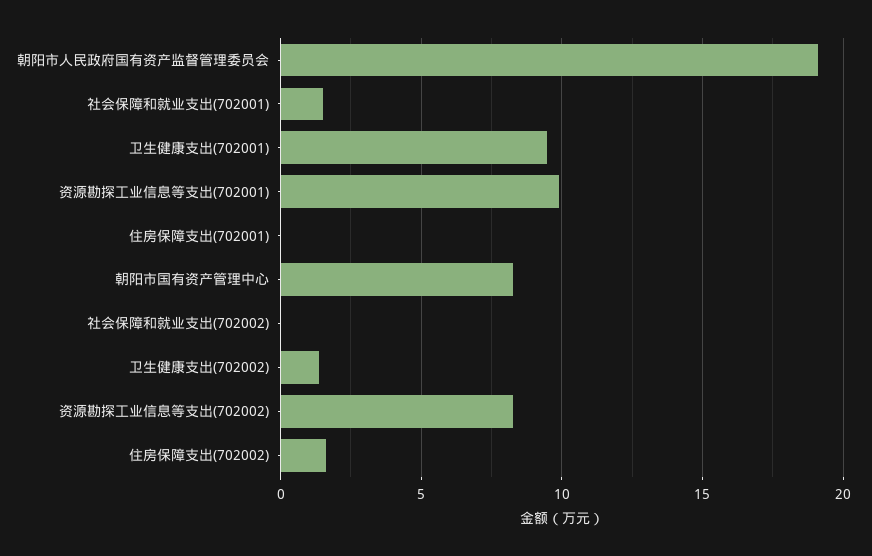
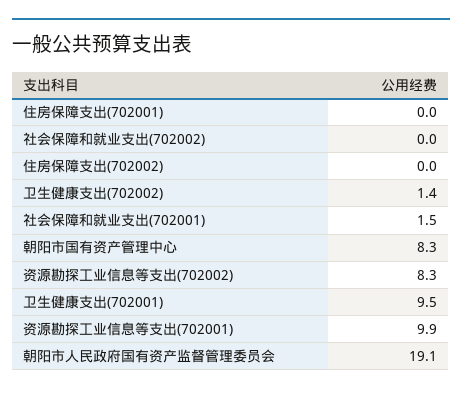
住房保障支出(702002): 1.5 -> 0

